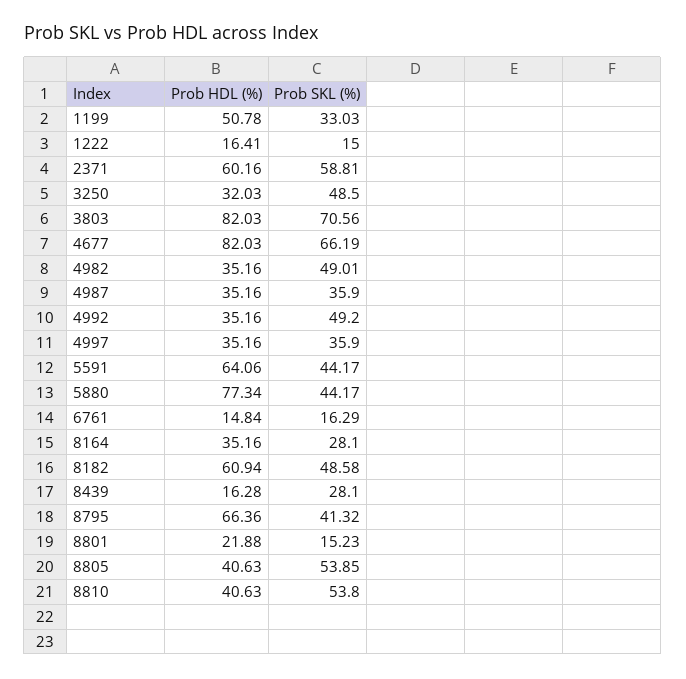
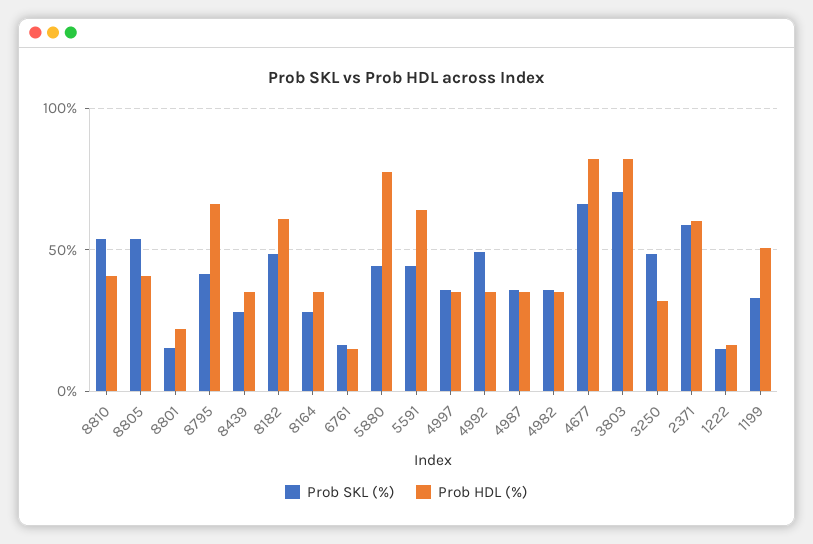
Prob SKL (%), 4982: 49.01 -> 35
Prob HDL (%), 8439: 16.28 -> 35

